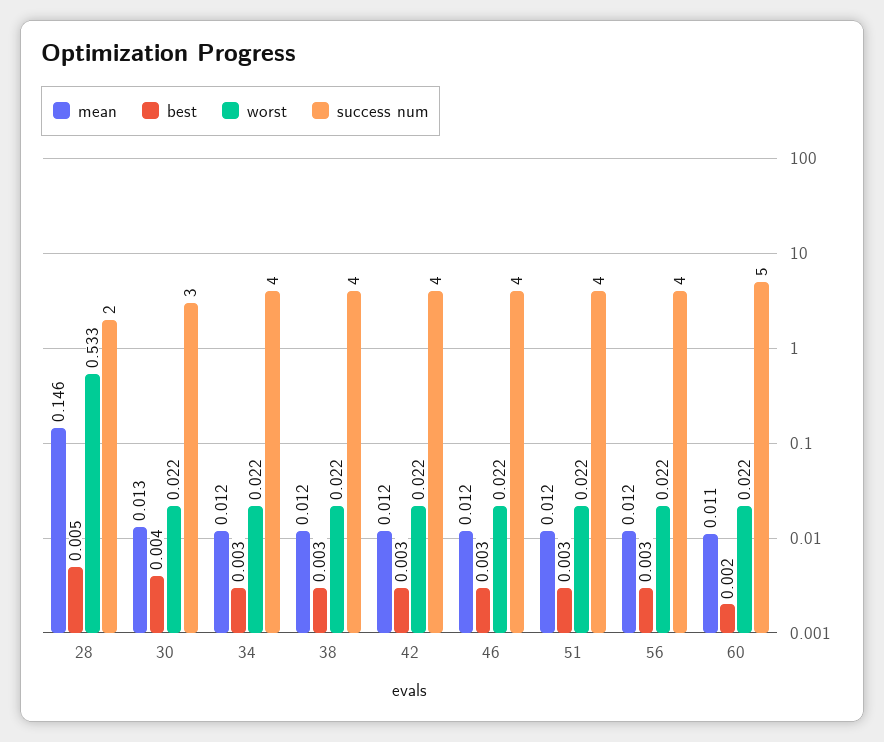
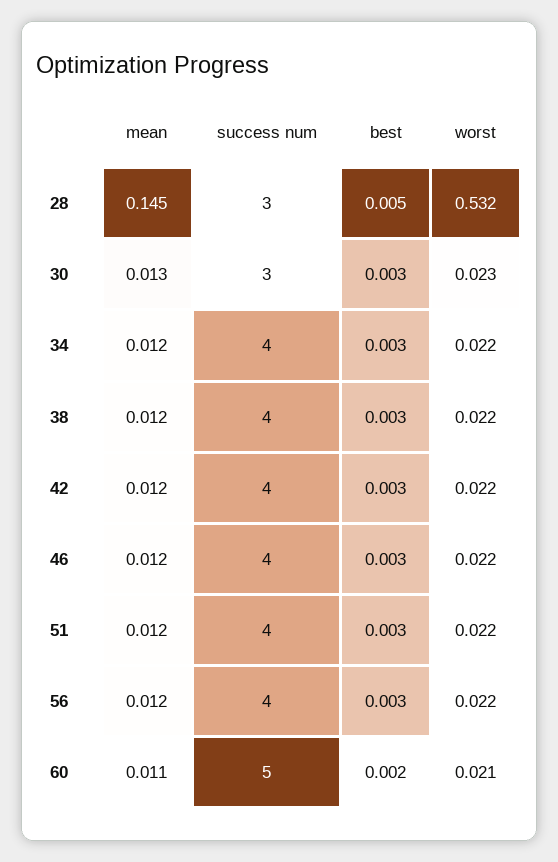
mean, 28: 0.146 -> 0.145
worst, 28: 0.533 -> 0.532
success num, 28: 2 -> 3
best, 30: 0.004 -> 0.003
worst, 30: 0.022 -> 0.023
worst, 60: 0.022 -> 0.021

